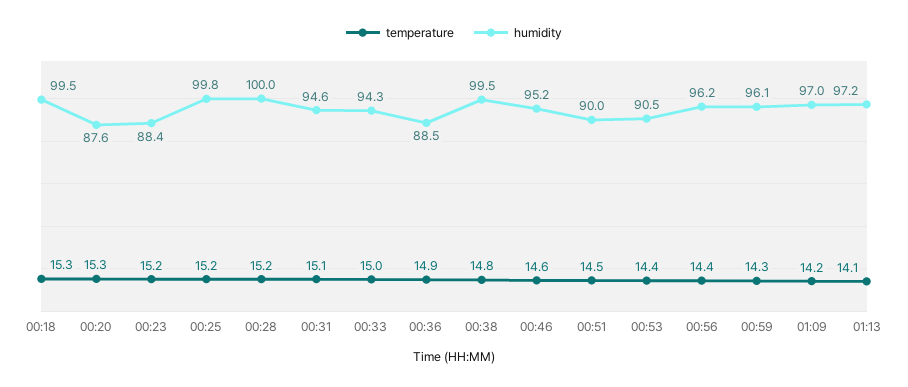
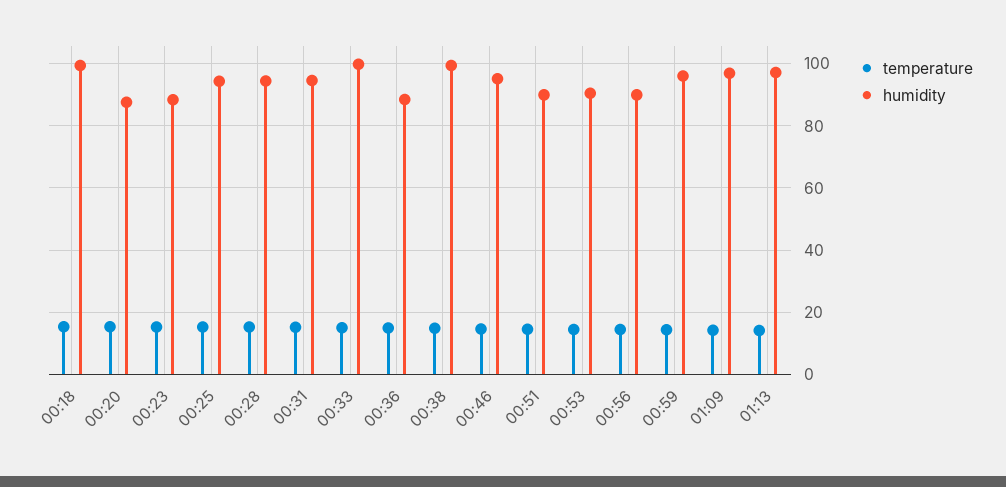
humidity, 00:25: 99.8 -> 94
humidity, 00:28: 100 -> 94
humidity, 00:33: 94.3 -> 100
humidity, 00:56: 96.2 -> 90

